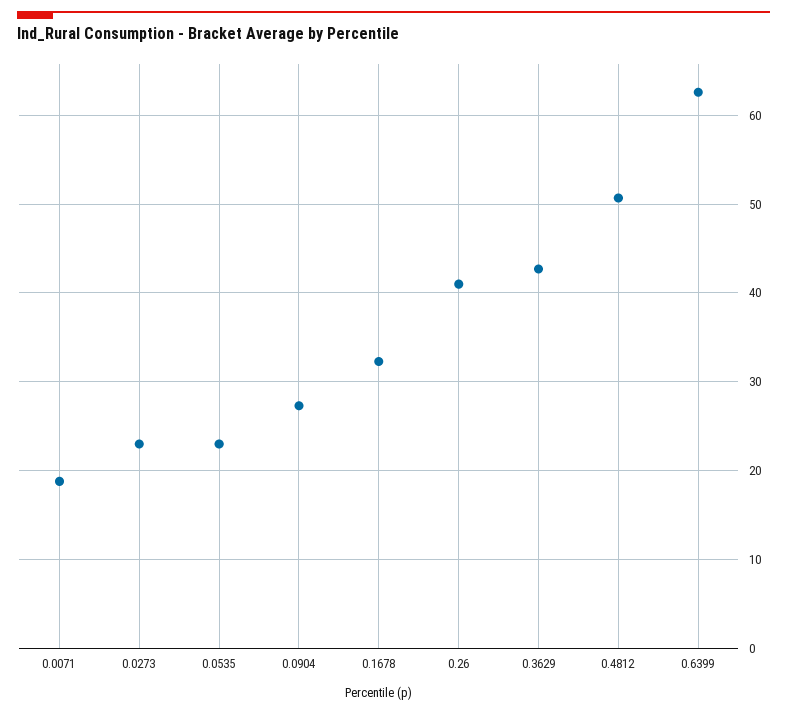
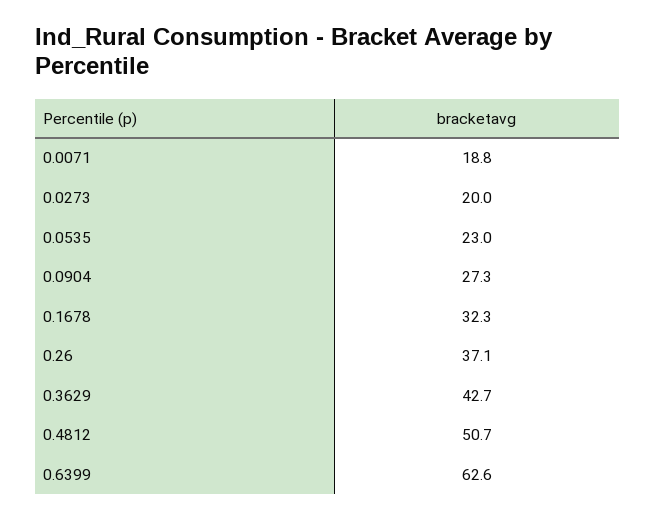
0.0273: 23 -> 20
0.26: 41 -> 37.1

